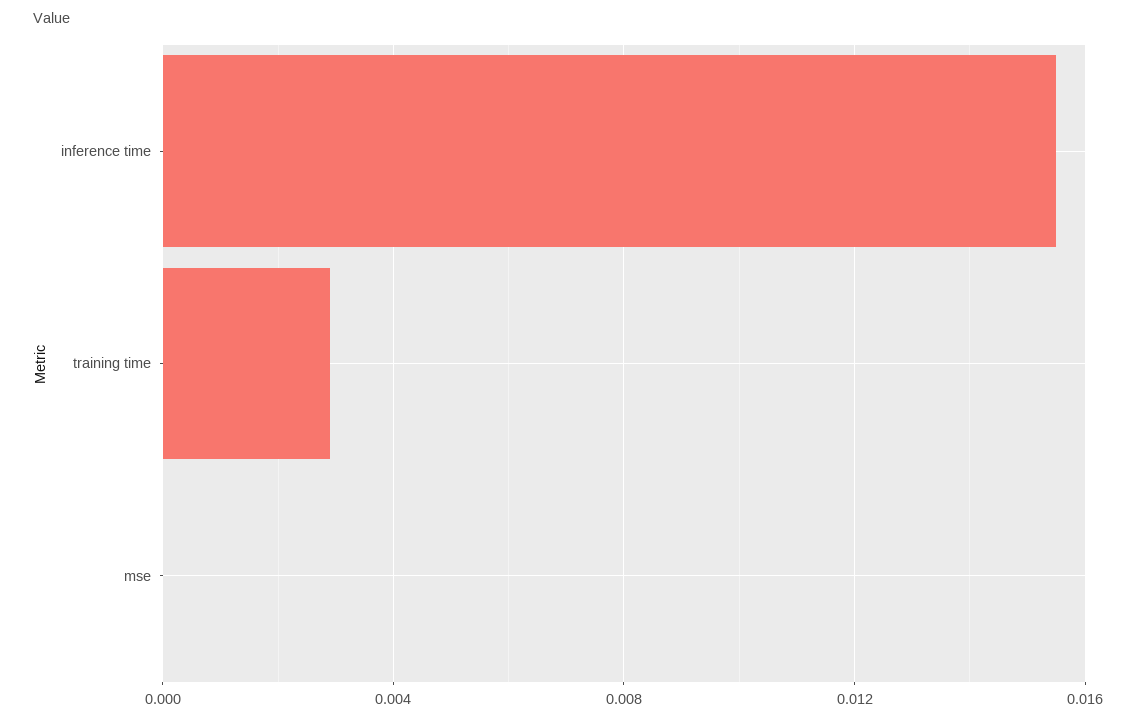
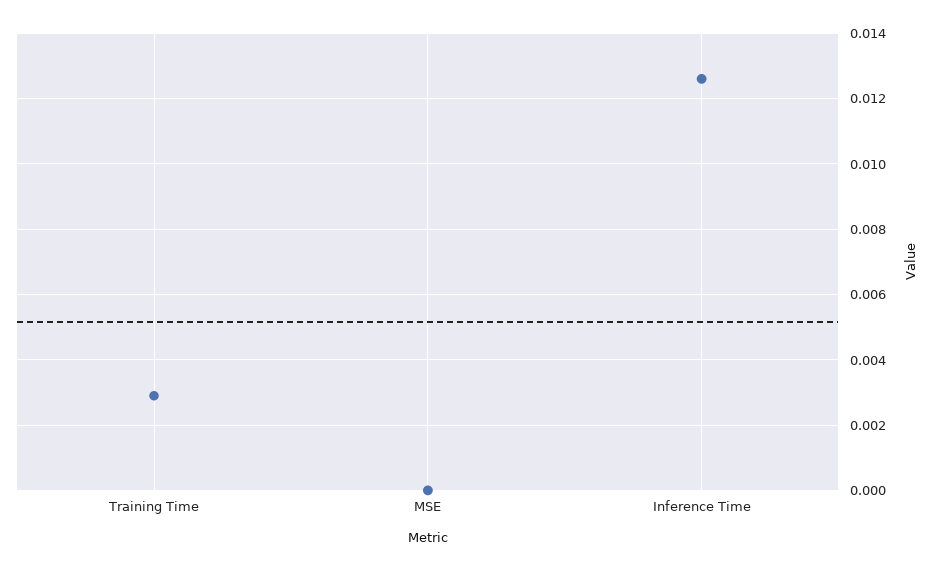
inference time: 0.0155 -> 0.0125

